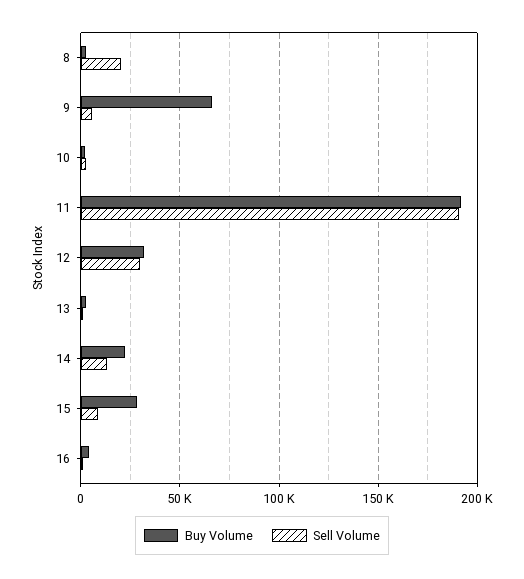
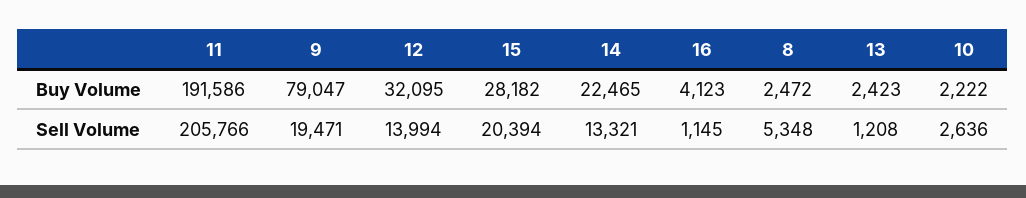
Sell Volume, 8: 20000 -> 5348
Buy Volume, 9: 65000 -> 79047
Sell Volume, 9: 5000 -> 19471
Sell Volume, 11: 190000 -> 205766
Sell Volume, 12: 30000 -> 13994
Sell Volume, 15: 10000 -> 20394

